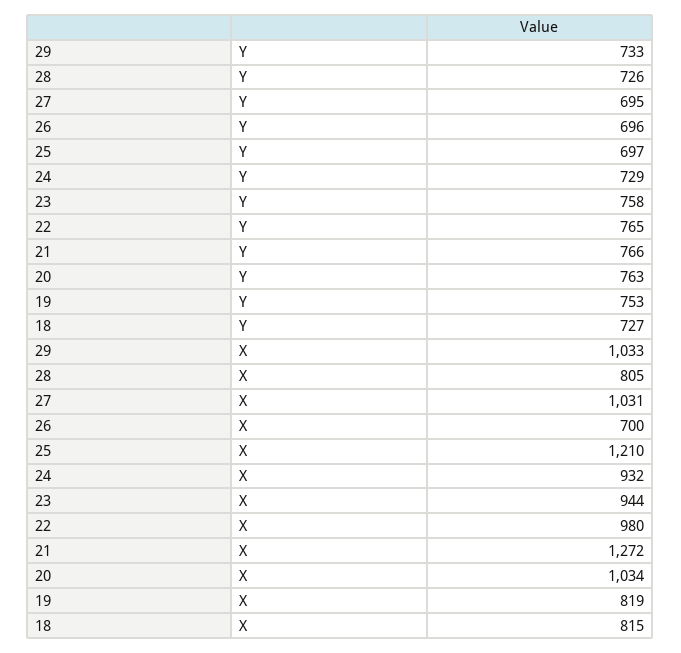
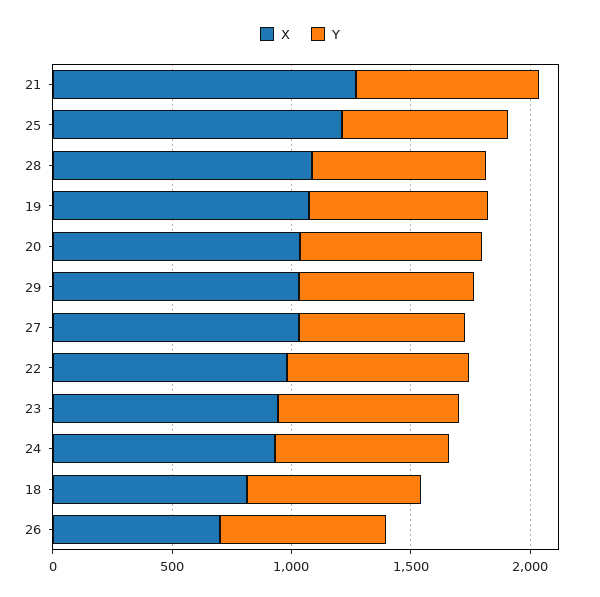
X, 28: 805 -> 1100
X, 19: 819 -> 1100

